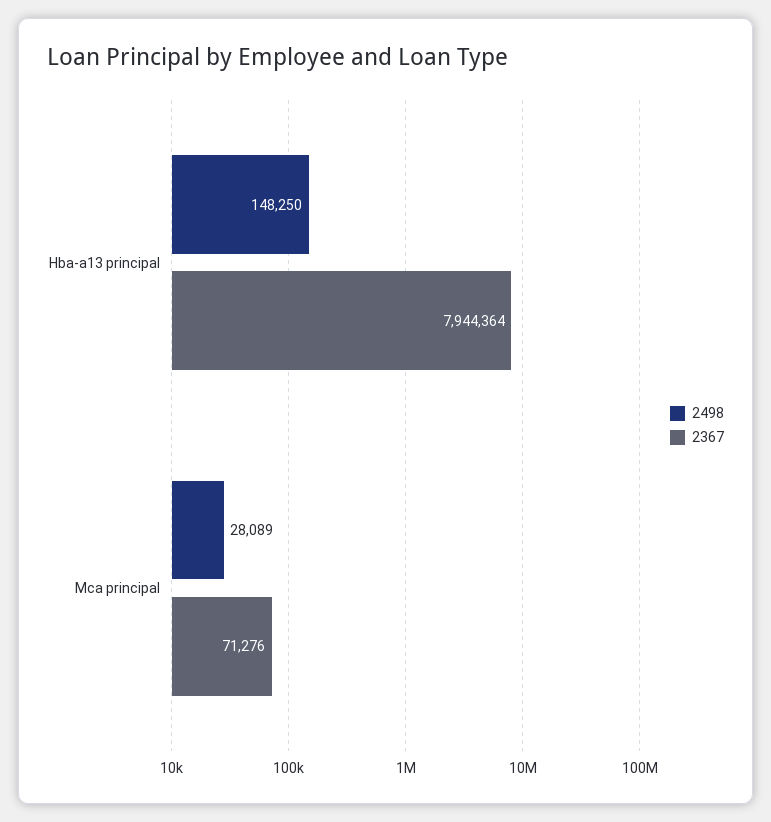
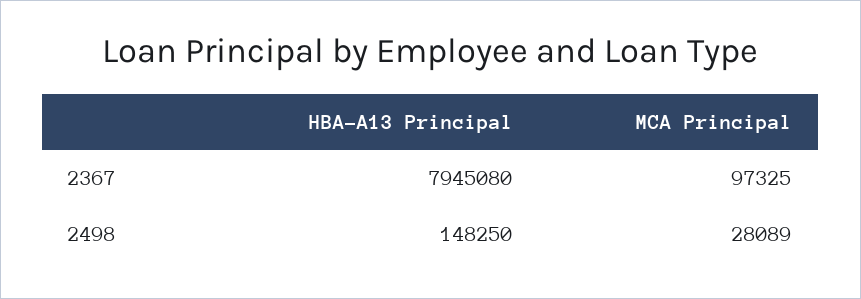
2367, Hba-a13 principal: 7944364 -> 7945080
2367, Mca principal: 71276 -> 97325

